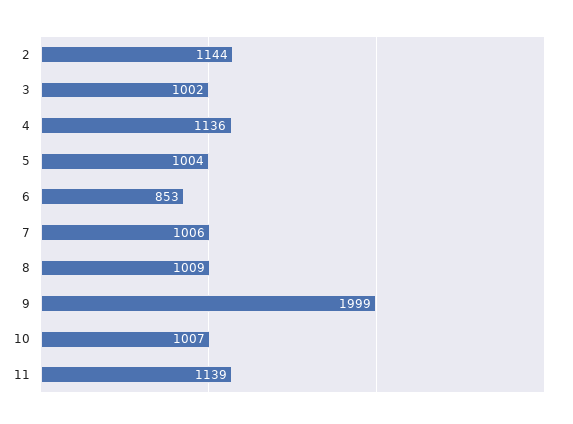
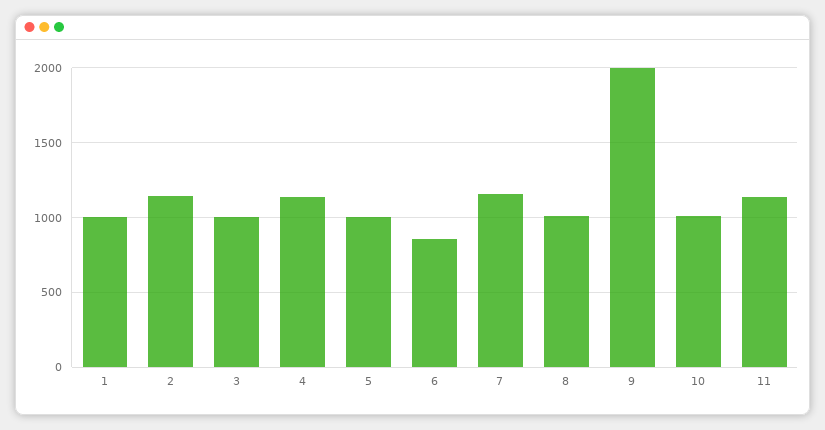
7: 1006 -> 1150
1: none -> 1000

